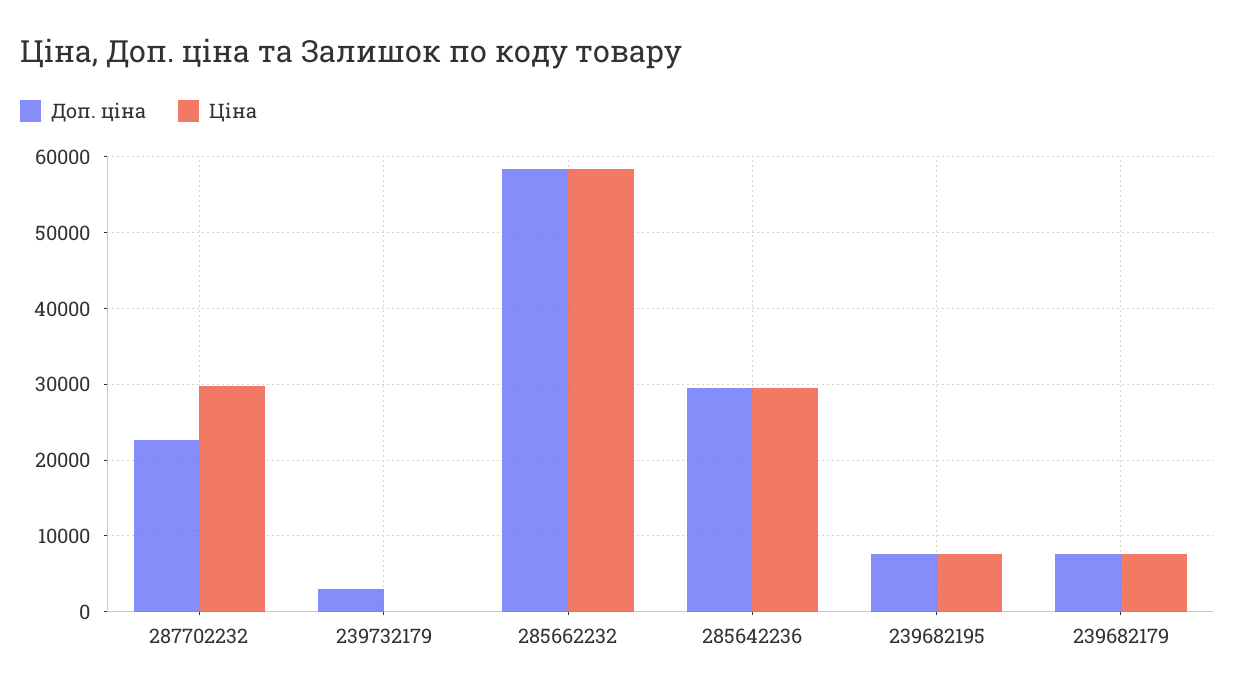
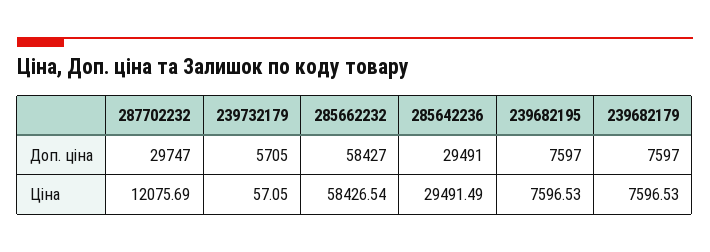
Доп. ціна, 287702232: 23000 -> 29747
Ціна, 287702232: 30000 -> 12075.69
Доп. ціна, 239732179: 3000 -> 5705

